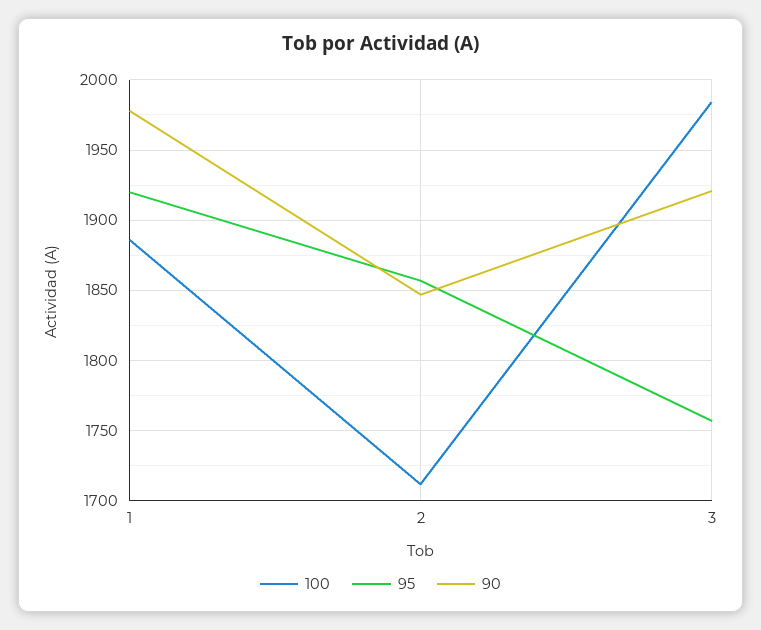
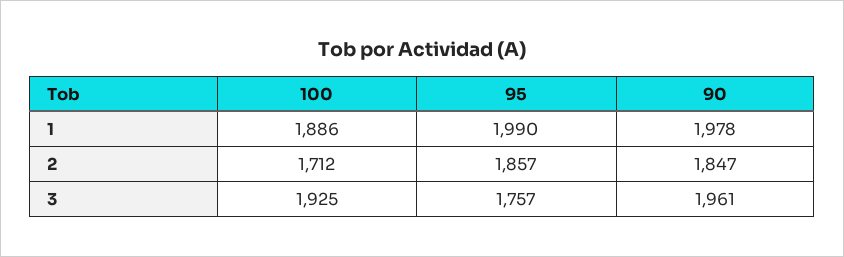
95, 1: 1920 -> 1990
100, 3: 1985 -> 1925
90, 3: 1920 -> 1961

